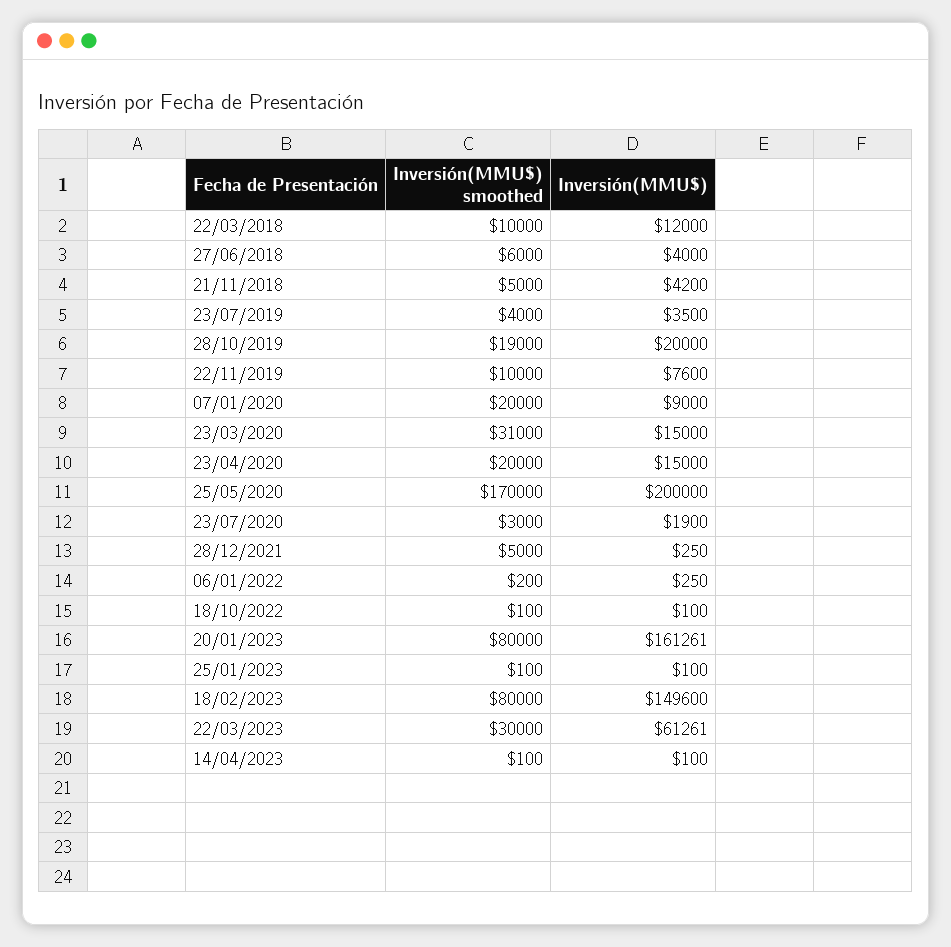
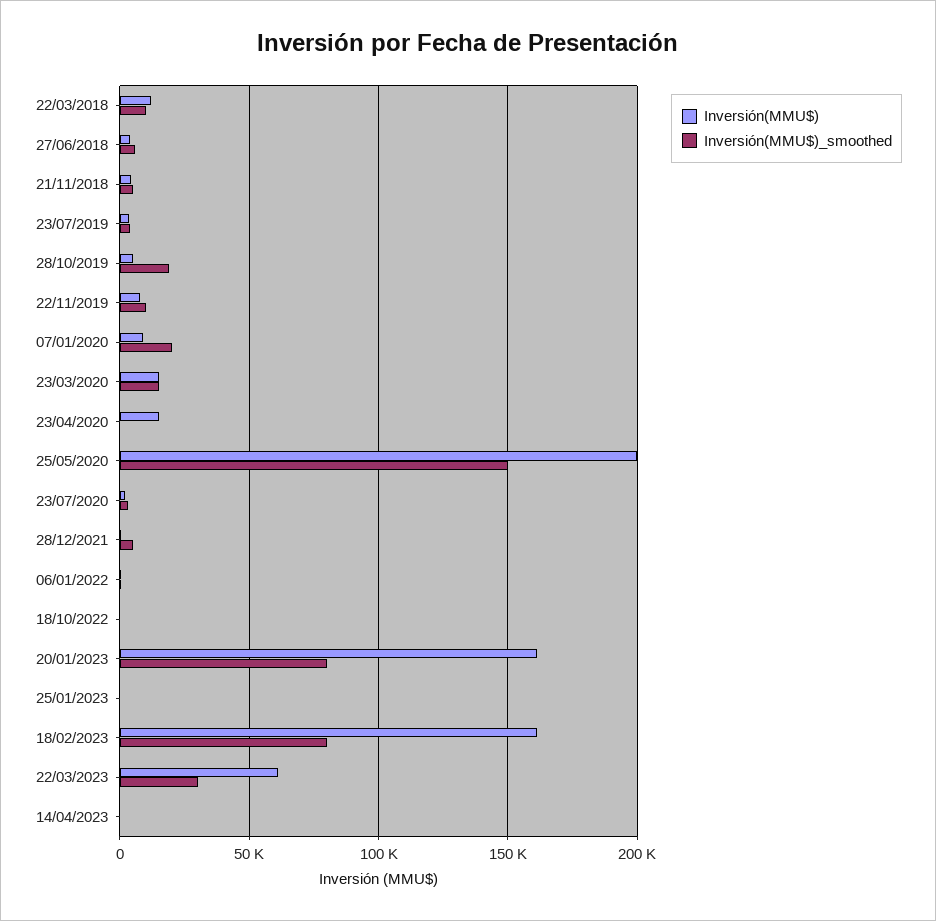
Inversión(MMU$), 28/10/2019: 20000 -> 5000
Inversión(MMU$) smoothed, 23/03/2020: 31000 -> 15000
Inversión(MMU$) smoothed, 23/04/2020: 20000 -> 0
Inversión(MMU$) smoothed, 25/05/2020: 170000 -> 150000
Inversión(MMU$), 18/02/2023: 149600 -> 160000

